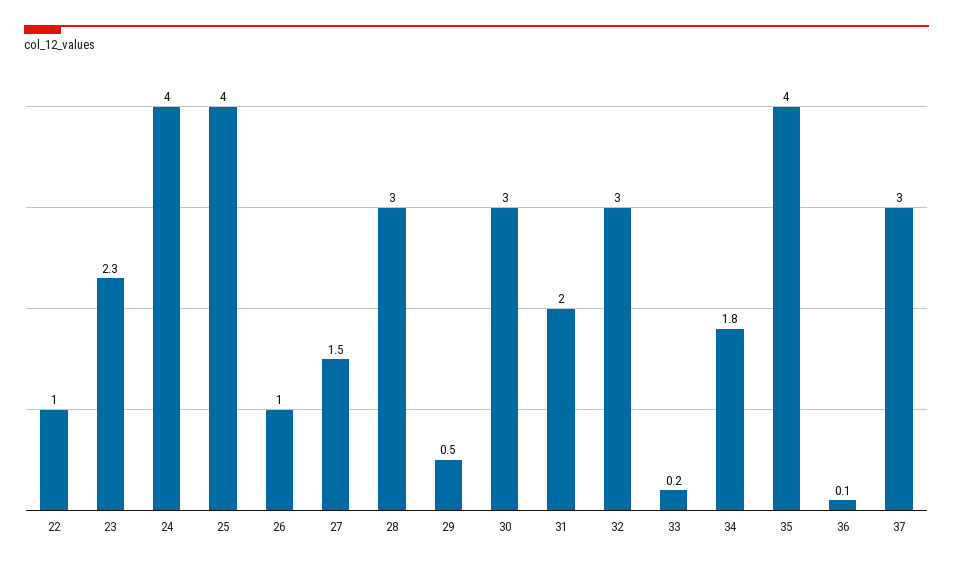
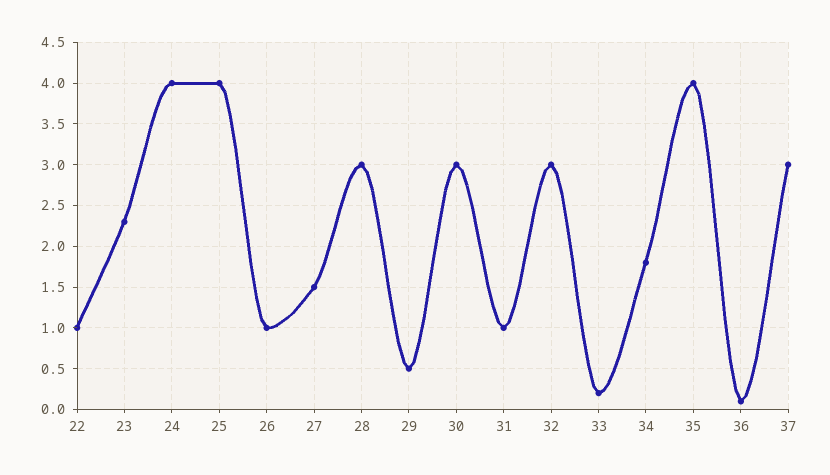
31: 2 -> 1

